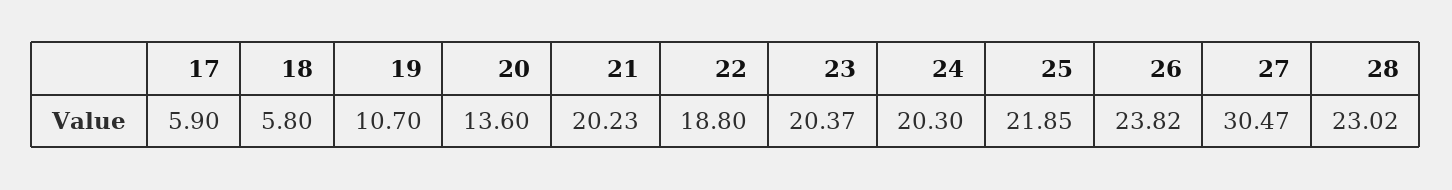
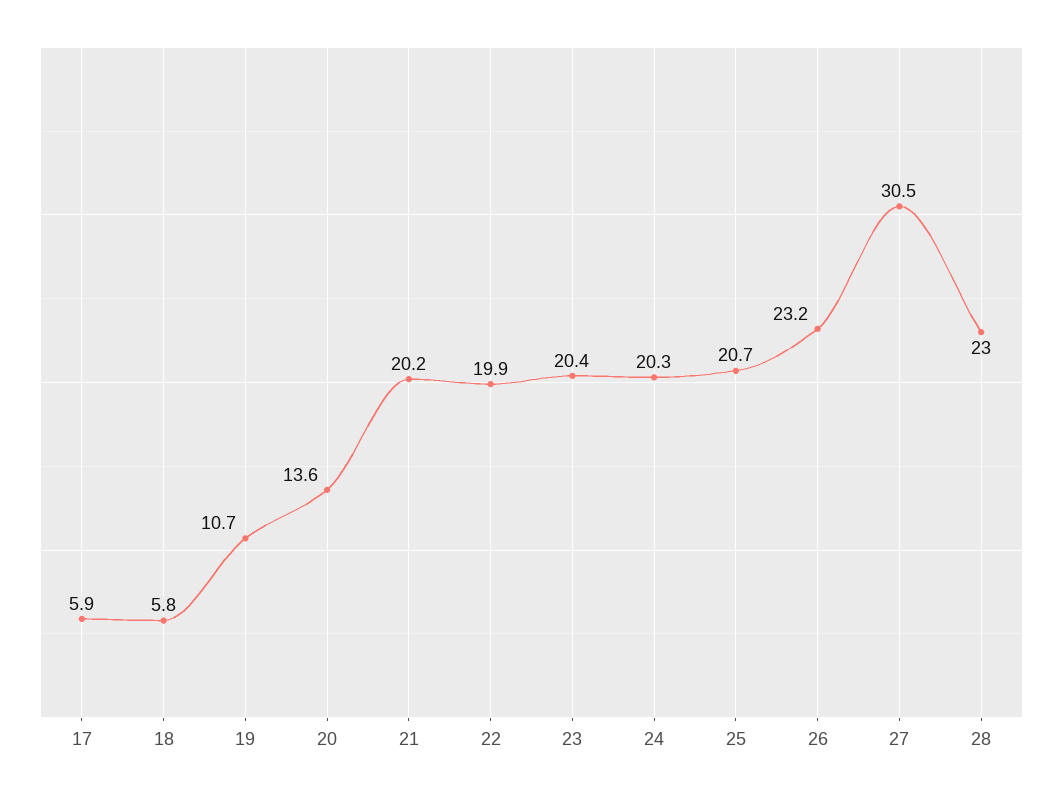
22: 18.8 -> 19.9
25: 21.85 -> 20.7
26: 23.82 -> 23.2

